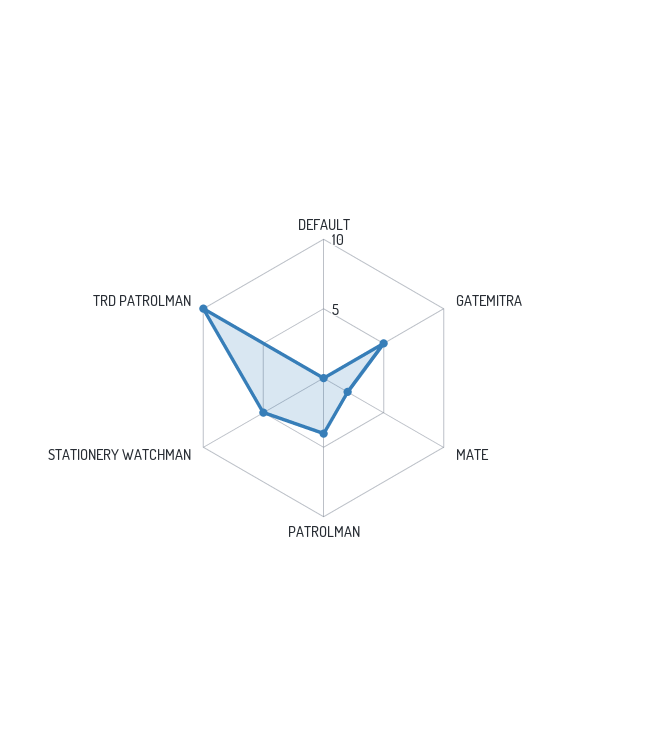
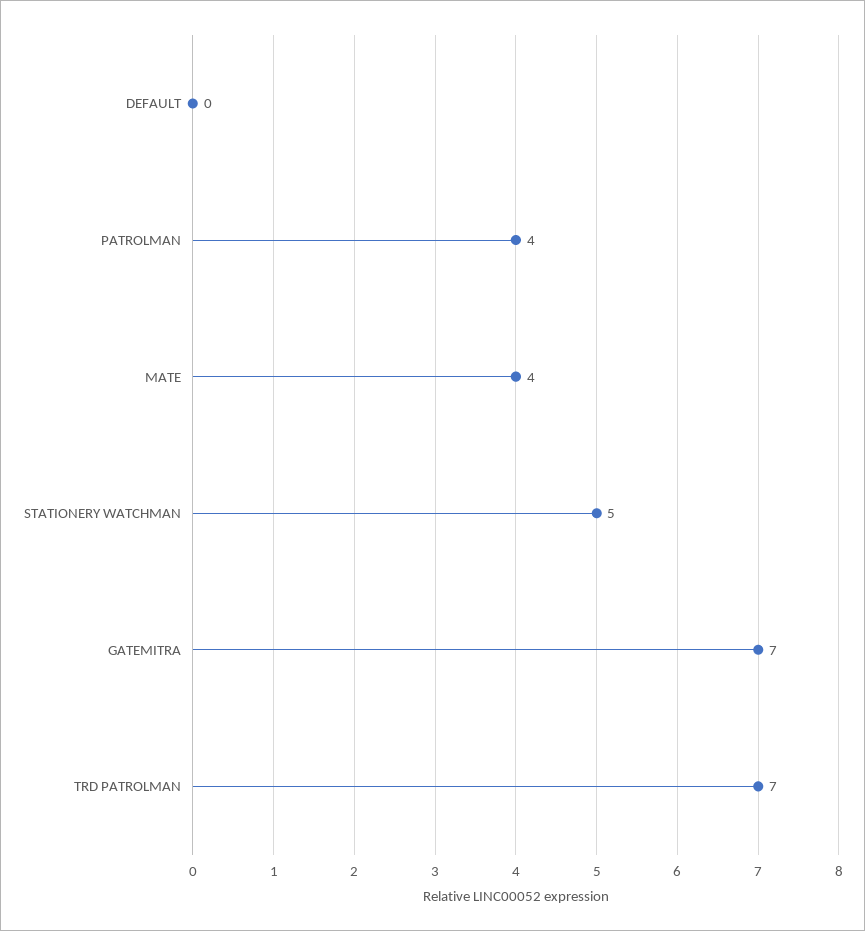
GATEMITRA: 5 -> 7
MATE: 2 -> 4
TRD PATROLMAN: 10 -> 7

